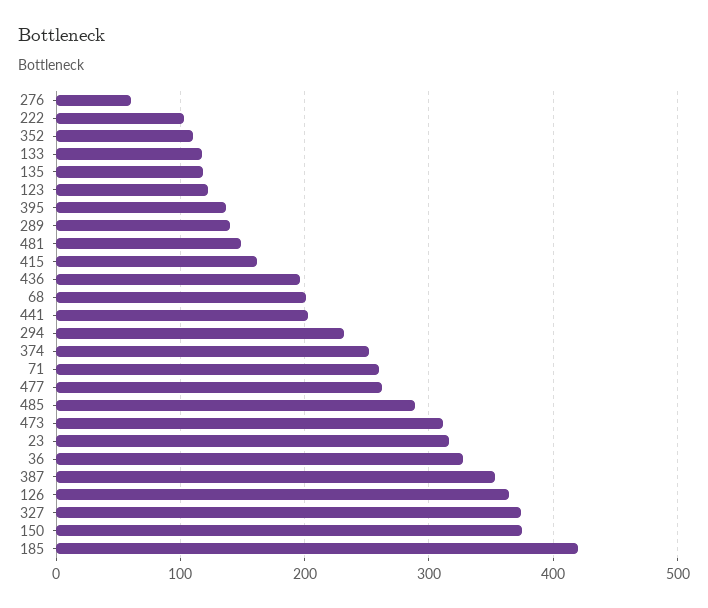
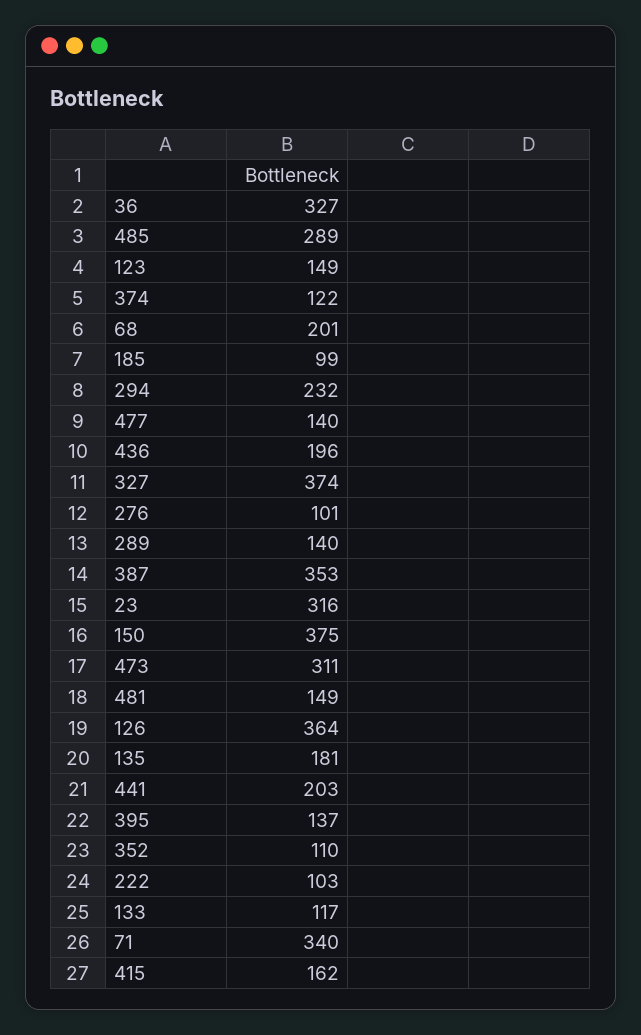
276: 60 -> 101
135: 120 -> 181
123: 120 -> 149
374: 250 -> 122
71: 260 -> 340
477: 260 -> 140
185: 420 -> 99

